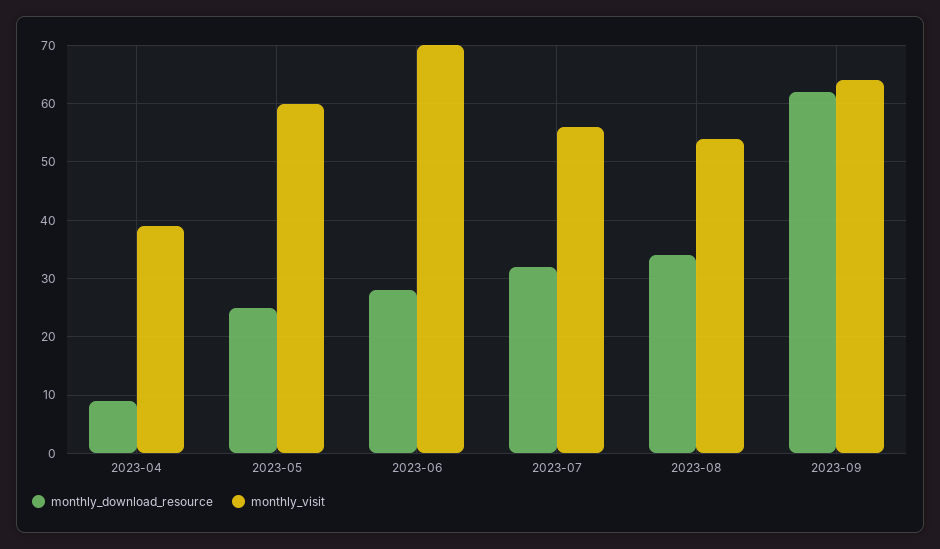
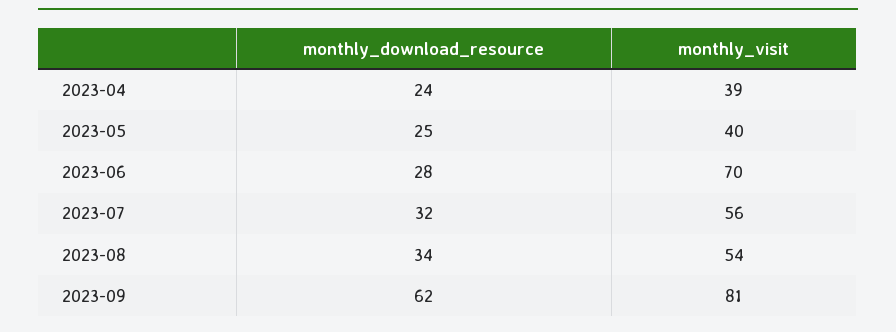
monthly_download_resource, 2023-04: 10 -> 24
monthly_visit, 2023-05: 60 -> 40
monthly_visit, 2023-09: 65 -> 81

